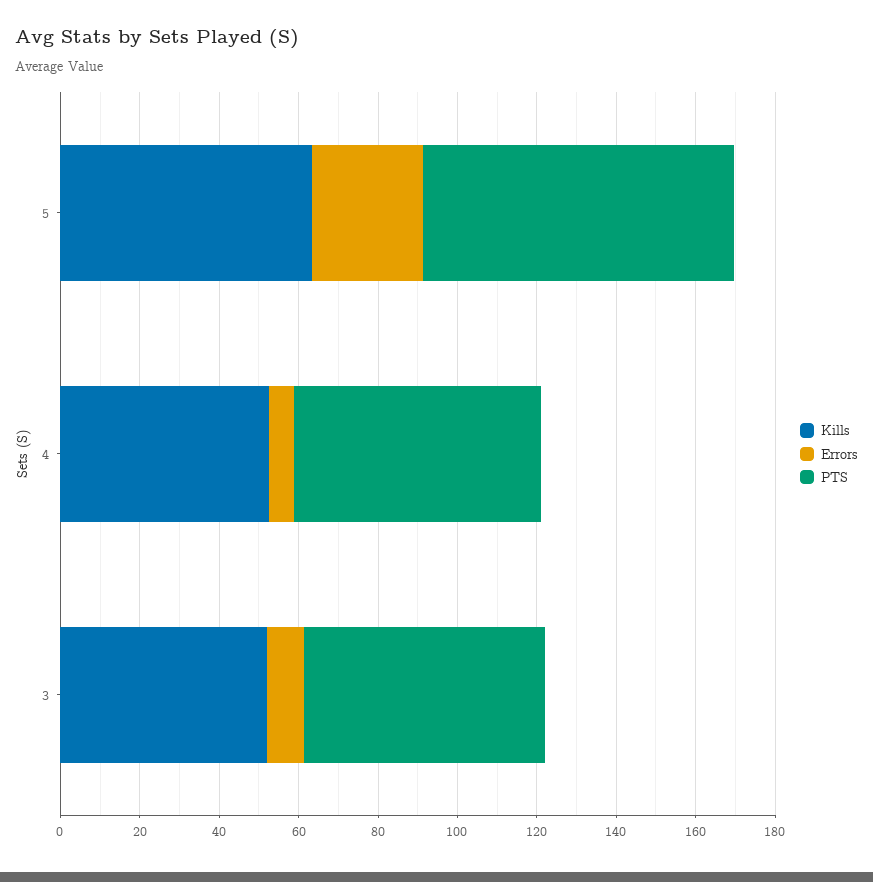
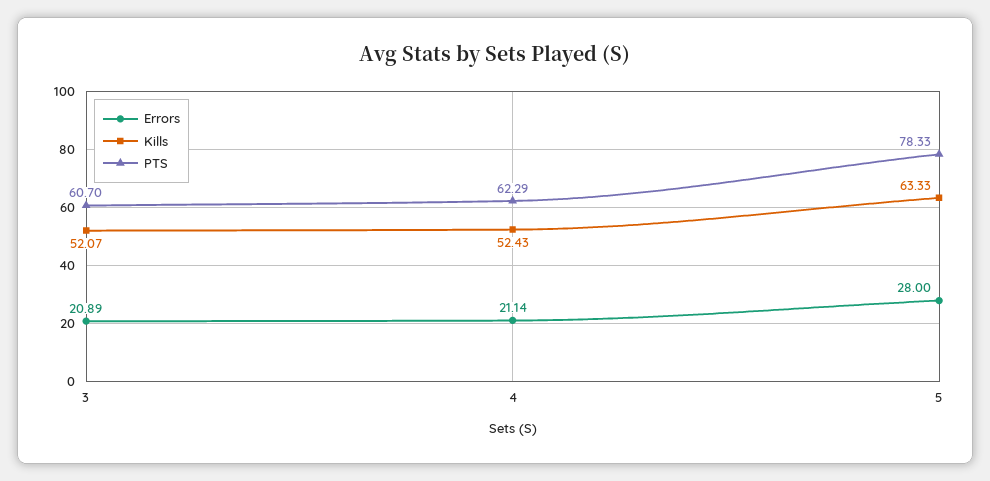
Errors, 4: 5 -> 21.14
Errors, 3: 10 -> 20.89

